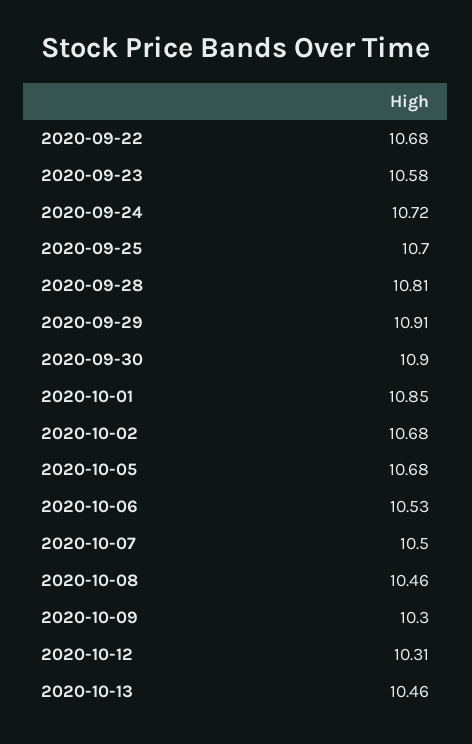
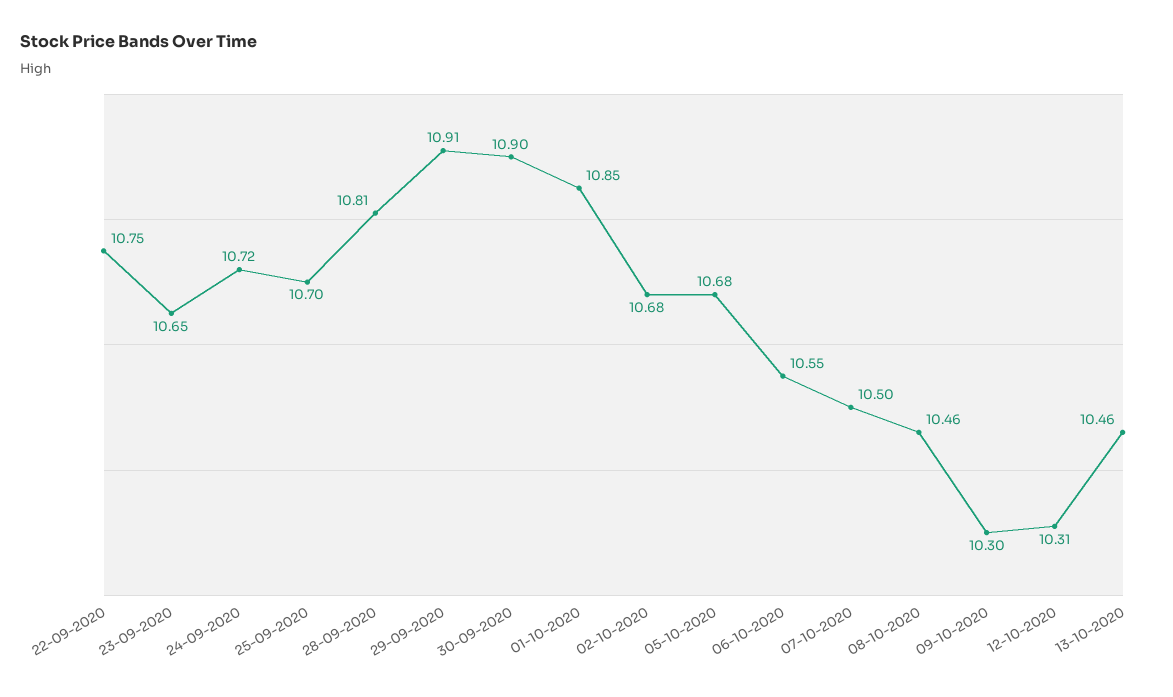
2020-09-22: 10.68 -> 10.75
2020-09-23: 10.58 -> 10.65
2020-10-06: 10.53 -> 10.55

